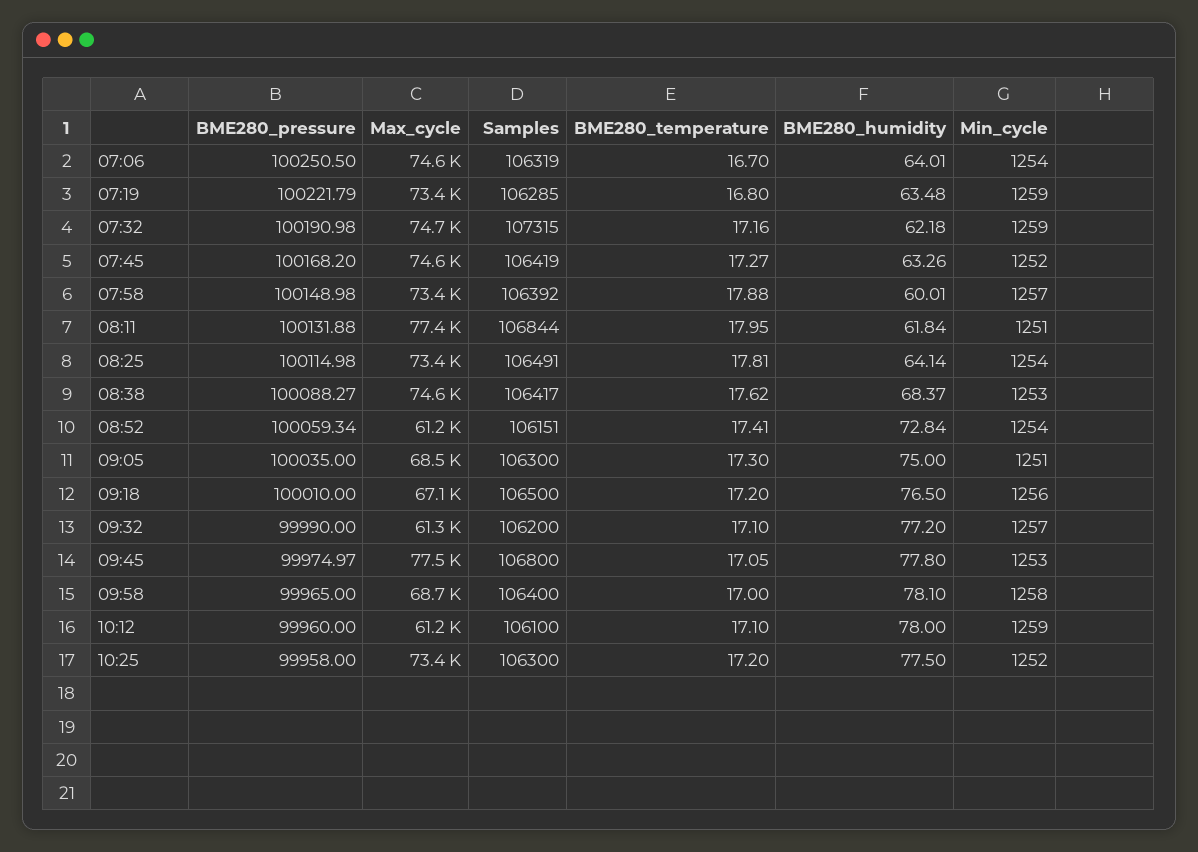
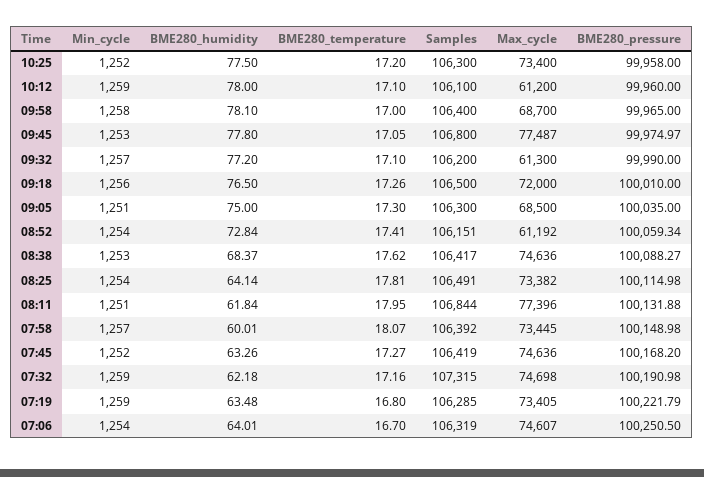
BME280_temperature, 07:58: 17.88 -> 18.07
Max_cycle, 09:18: 67100 -> 72000
BME280_temperature, 09:18: 17.2 -> 17.26

